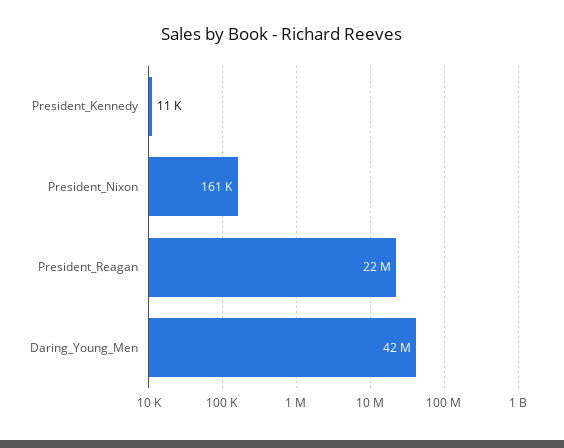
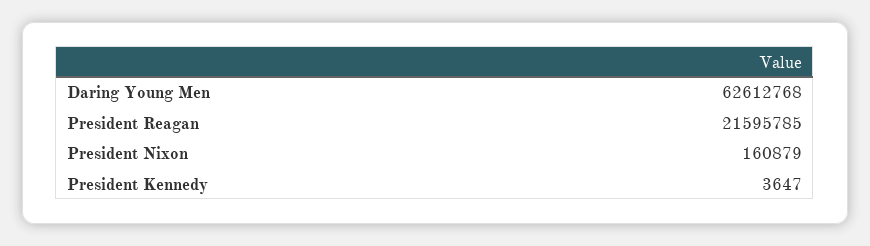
President_Kennedy: 11000 -> 3647
Daring_Young_Men: 42000000 -> 62612768

